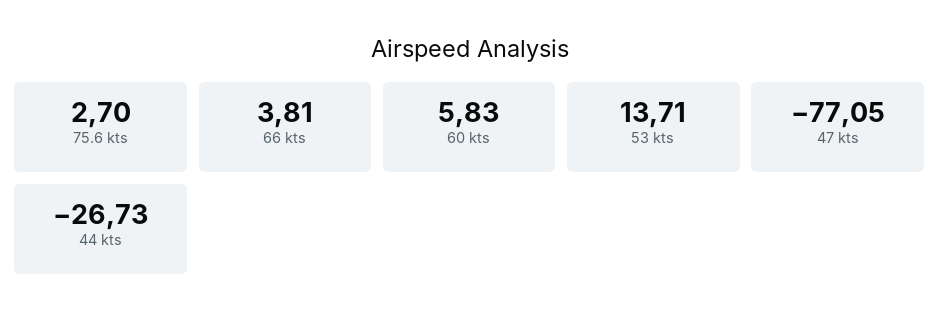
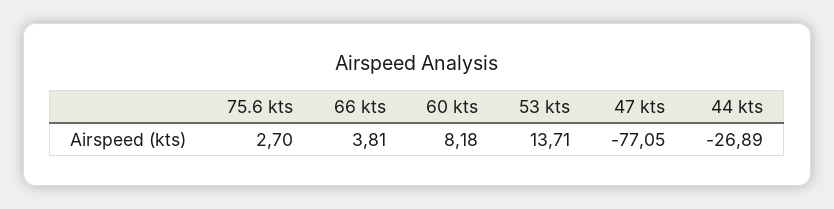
60 kts: 5.83 -> 8.18
44 kts: -26.73 -> -26.89

